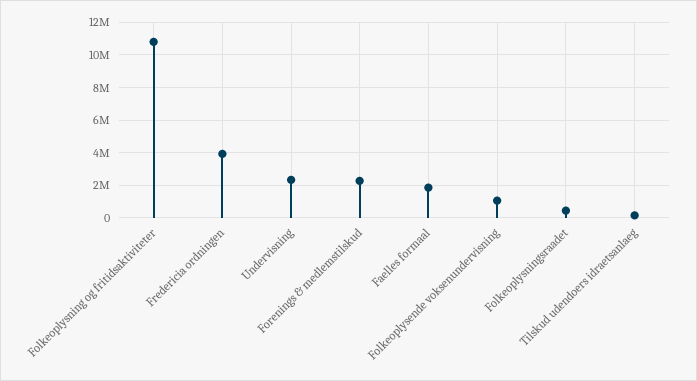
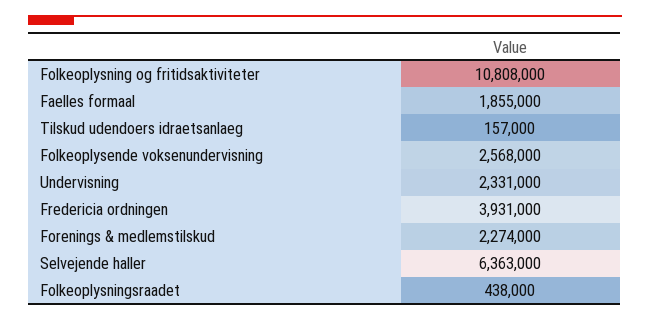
Folkeoplysende voksenundervisning: 1000000 -> 2568000
Selvejende haller: none -> 6363000

